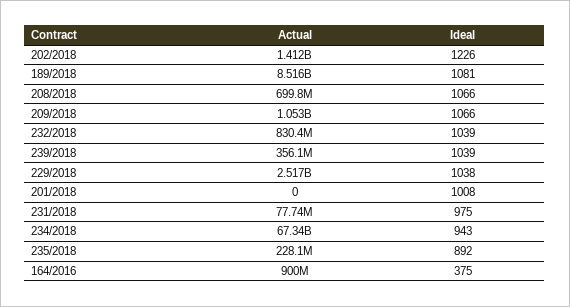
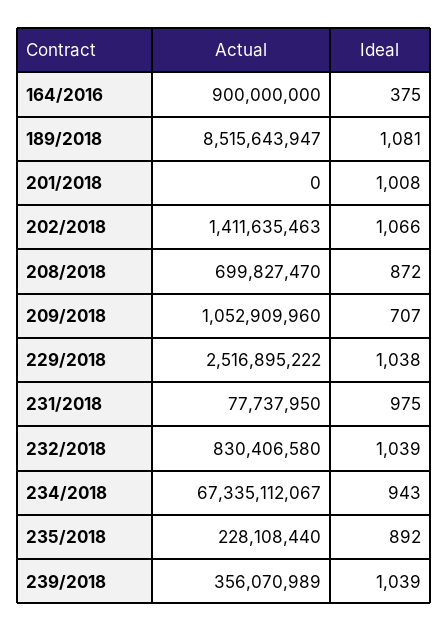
Ideal, 202/2018: 1226 -> 1066
Ideal, 208/2018: 1066 -> 872
Ideal, 209/2018: 1066 -> 707

